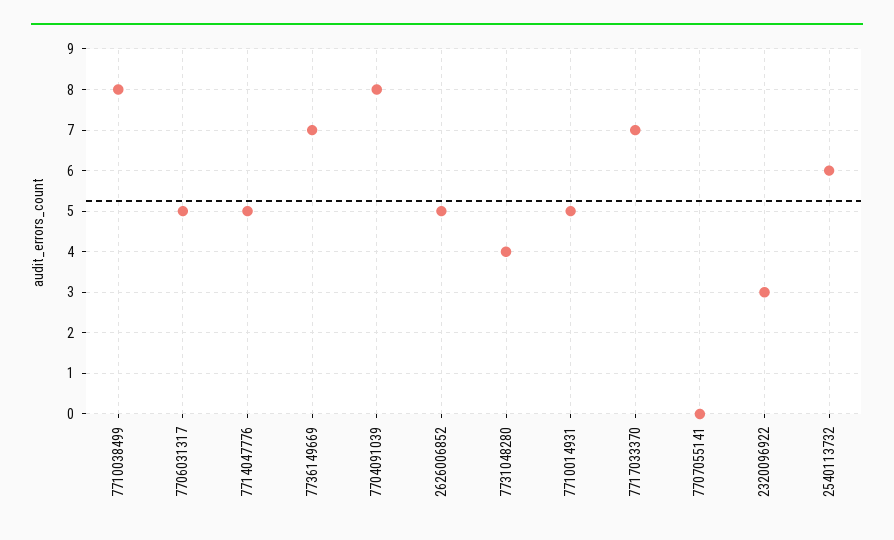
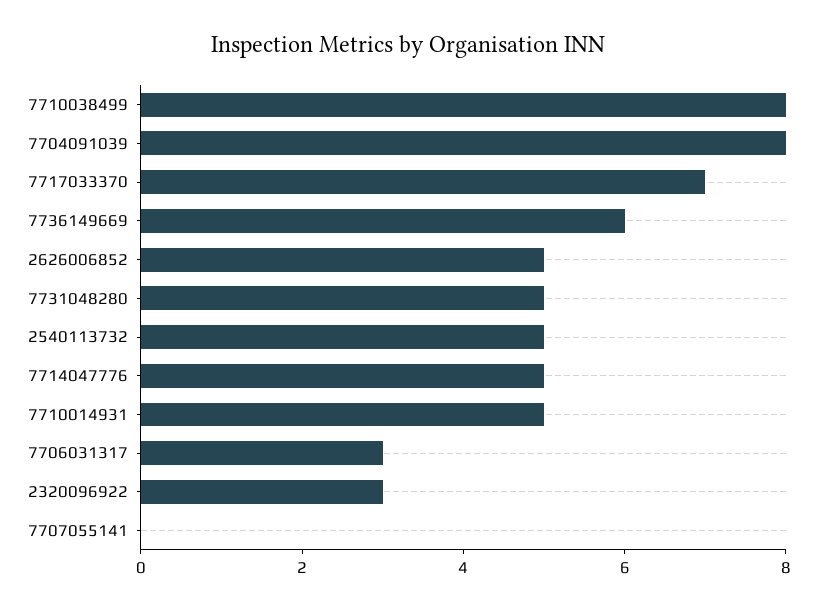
7706031317: 5 -> 3
7736149669: 7 -> 6
7731048280: 4 -> 5
2540113732: 6 -> 5

